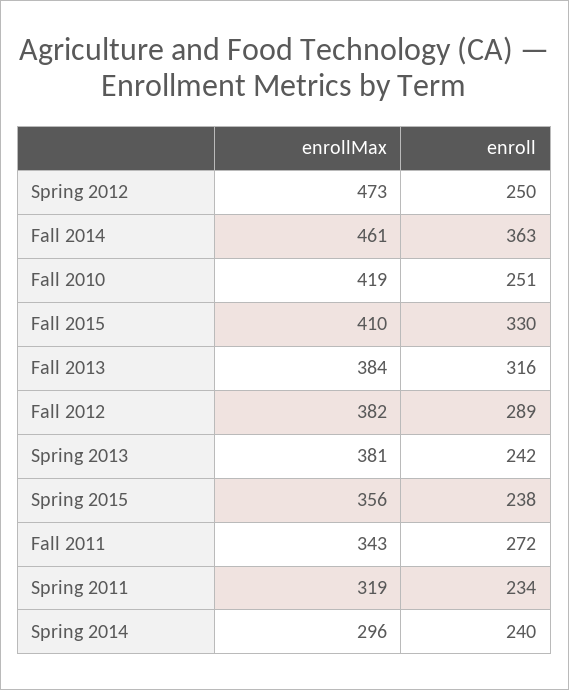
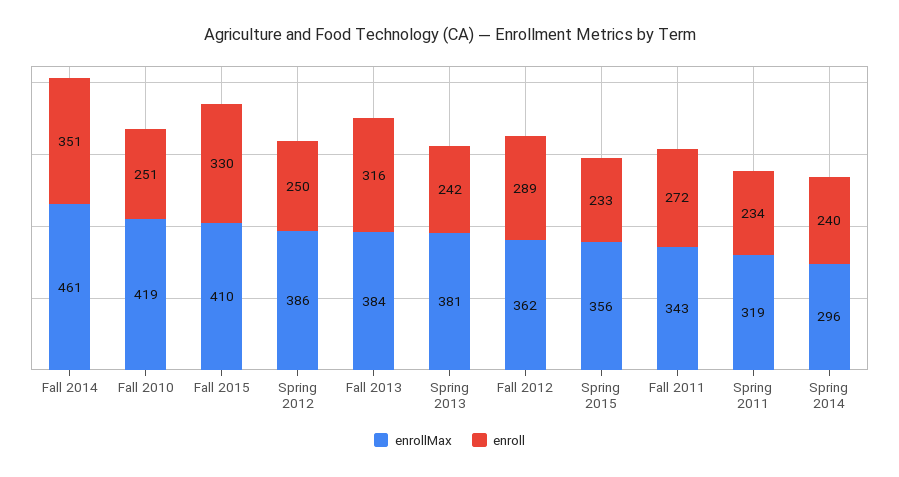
enrollMax, Spring 2012: 473 -> 386
enroll, Fall 2014: 363 -> 351
enrollMax, Fall 2012: 382 -> 362
enroll, Spring 2015: 238 -> 233

